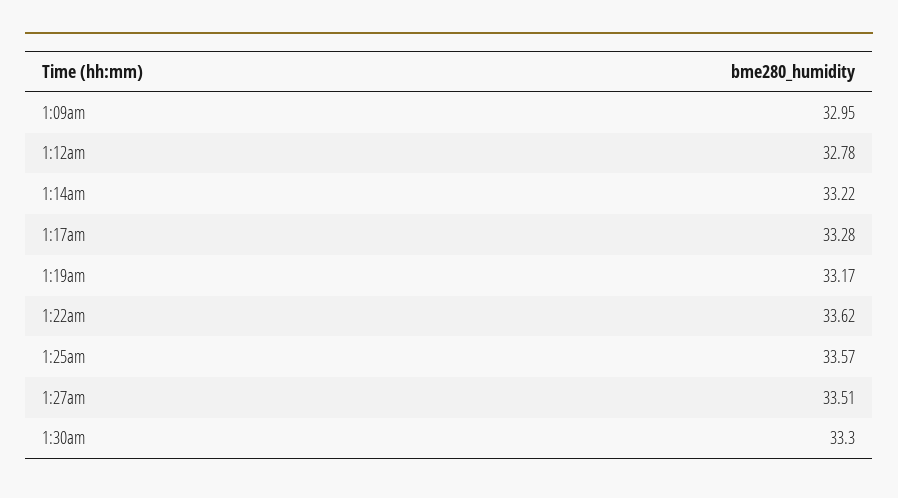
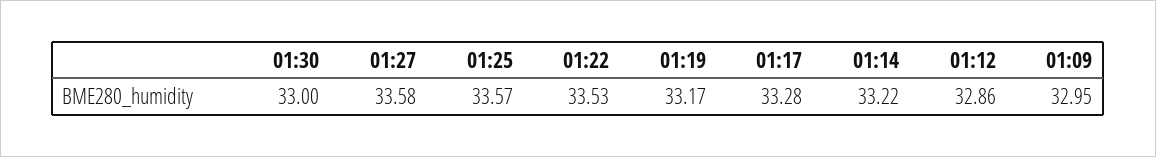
1:12am: 32.78 -> 32.86
1:22am: 33.62 -> 33.53
1:27am: 33.51 -> 33.58
1:30am: 33.3 -> 33

